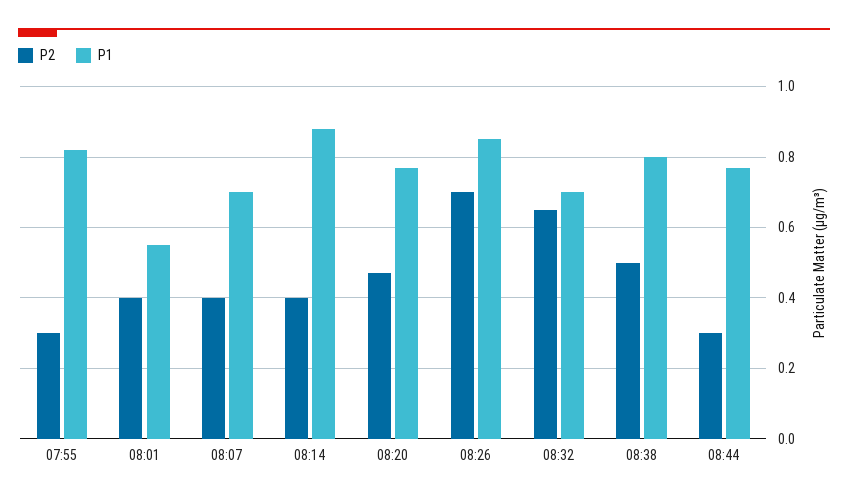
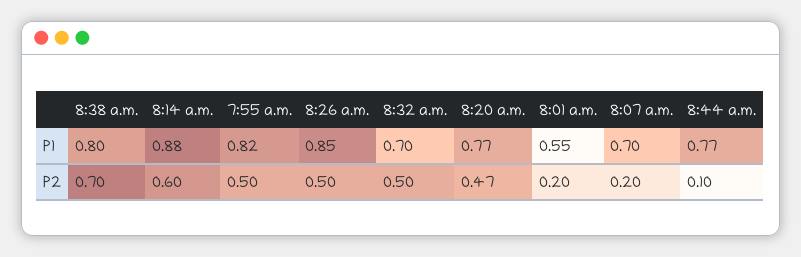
P2, 07:55: 0.3 -> 0.5
P2, 08:01: 0.4 -> 0.2
P2, 08:07: 0.4 -> 0.2
P2, 08:14: 0.4 -> 0.6
P2, 08:26: 0.7 -> 0.5
P2, 08:32: 0.65 -> 0.5
P2, 08:38: 0.5 -> 0.7
P2, 08:44: 0.3 -> 0.1

